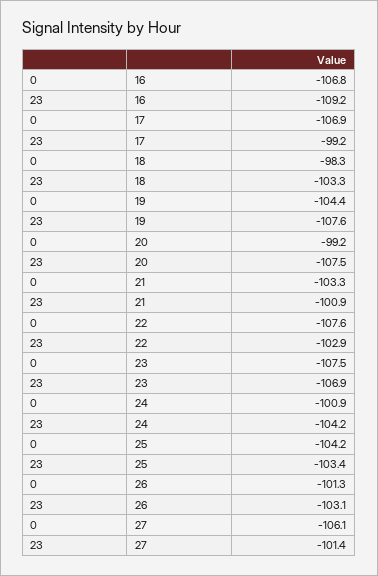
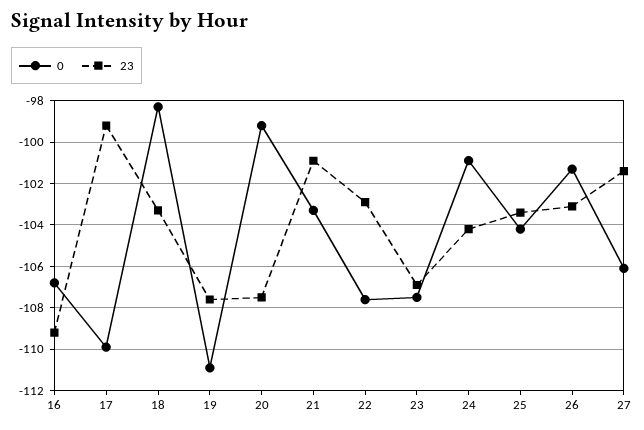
0, 17: -106.9 -> -110
0, 19: -104.4 -> -111

